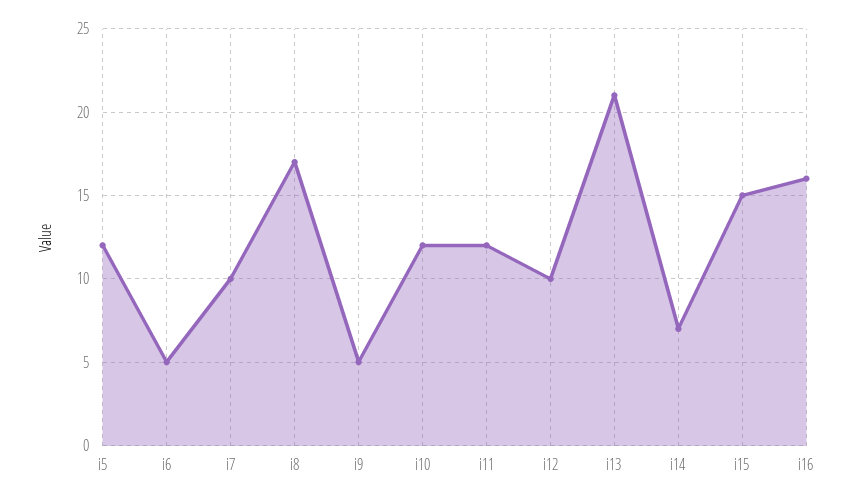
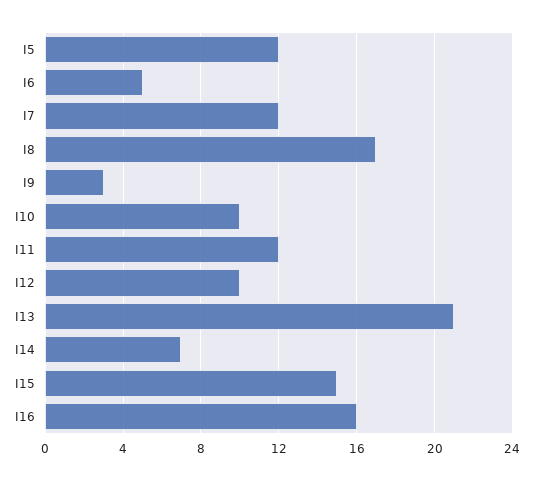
i7: 10 -> 12
i9: 5 -> 3
i10: 12 -> 10

